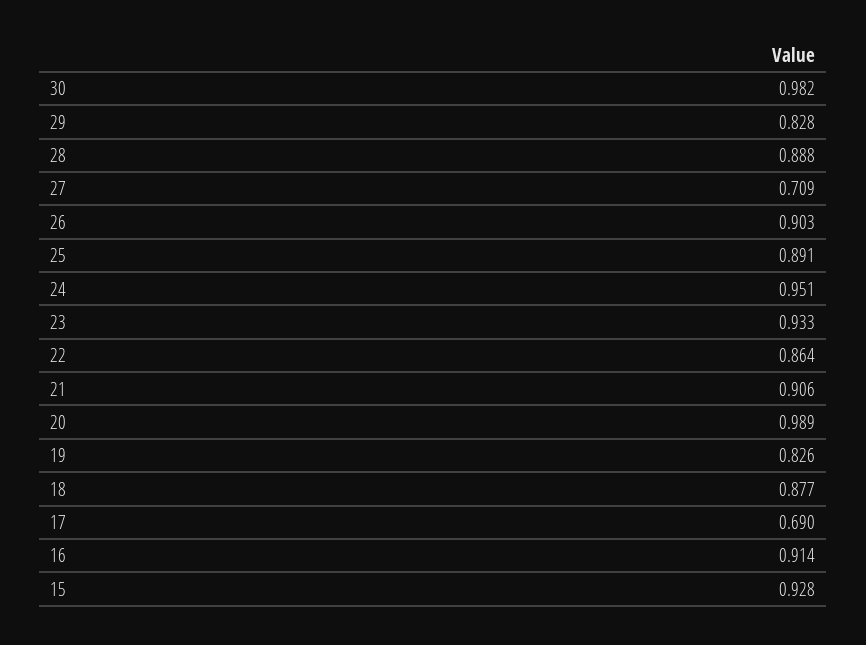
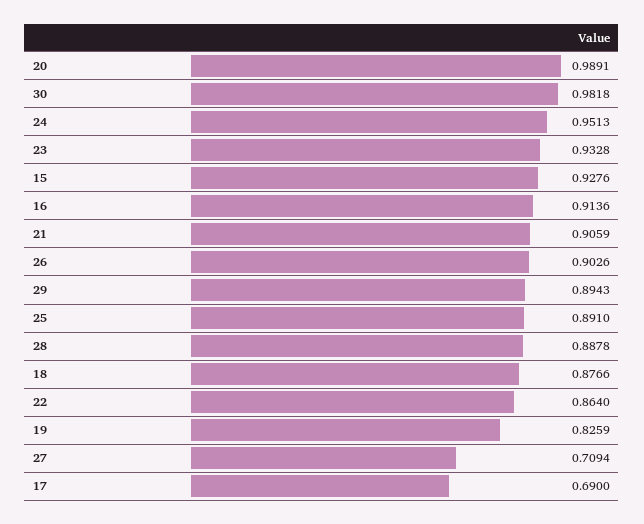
29: 0.828 -> 0.8943

